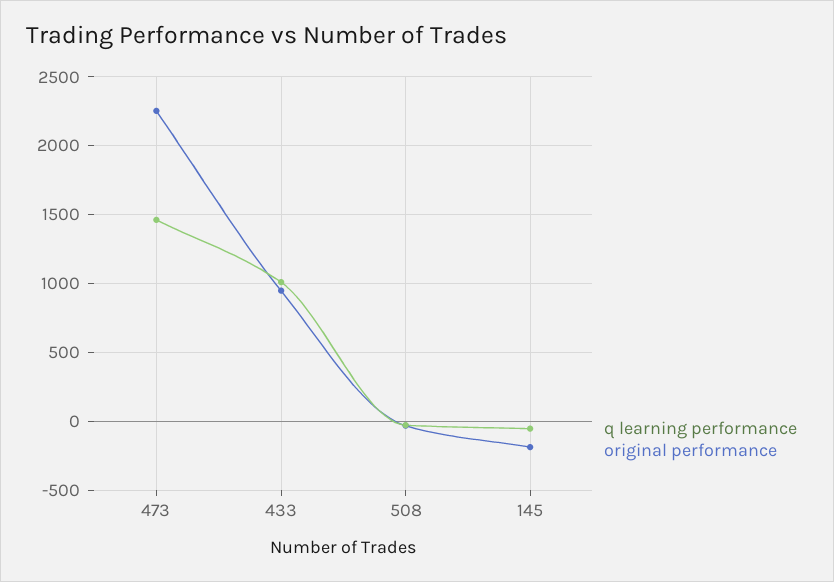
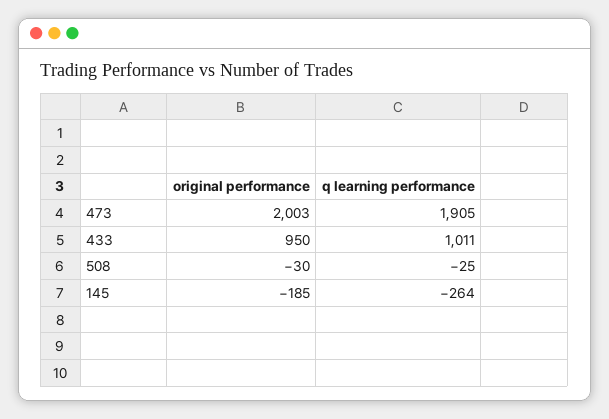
q learning performance, 473: 1450 -> 1905
original performance, 473: 2250 -> 2003
q learning performance, 145: -50 -> -264

